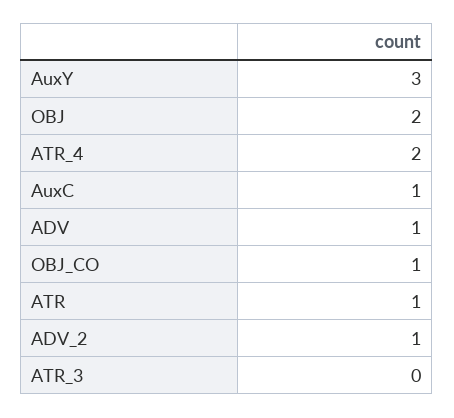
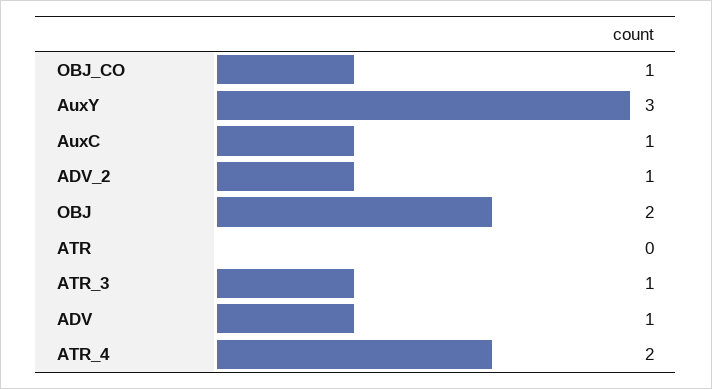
ATR: 1 -> 0
ATR_3: 0 -> 1

